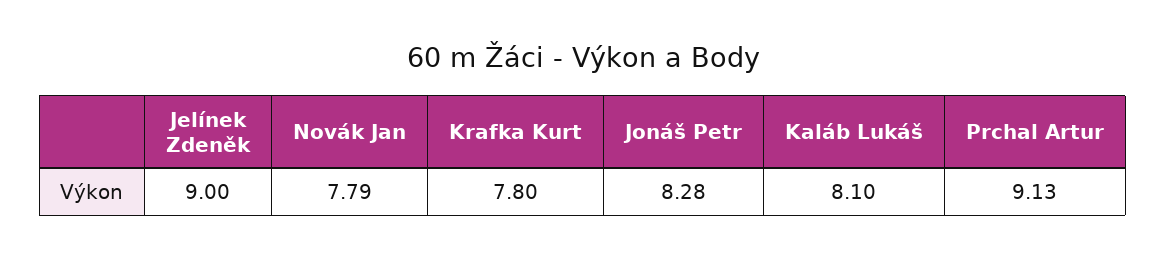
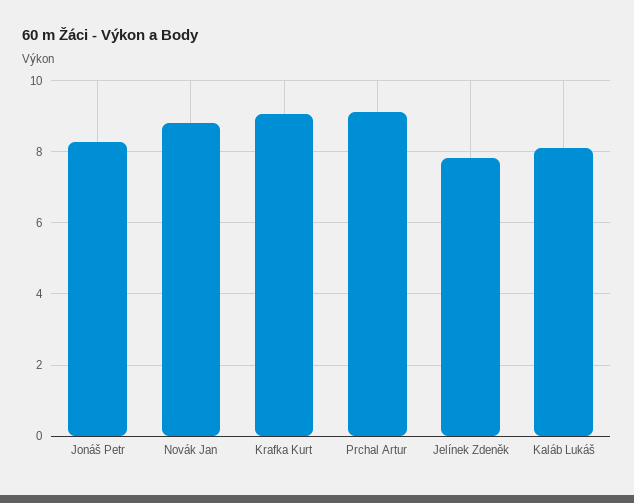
Jelínek Zdeněk: 9 -> 7.8
Novák Jan: 7.79 -> 8.8
Krafka Kurt: 7.8 -> 9

